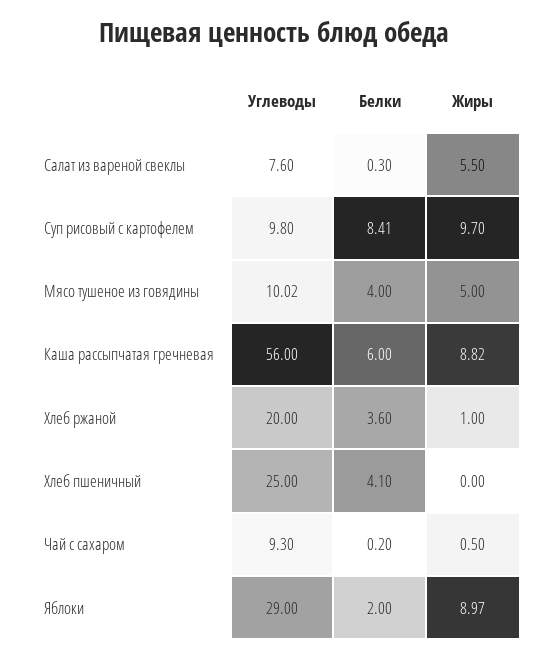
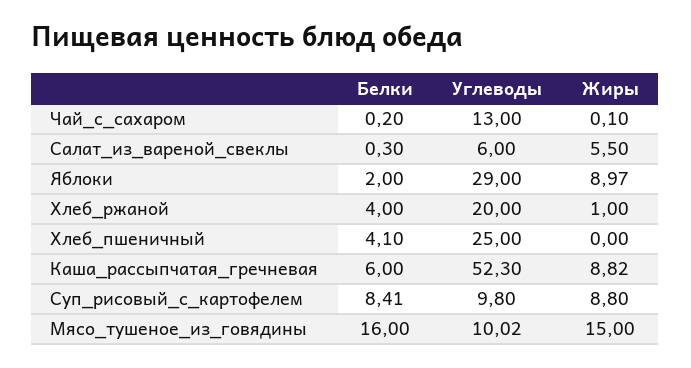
Углеводы, Салат из вареной свеклы: 7.6 -> 6
Жиры, Суп рисовый с картофелем: 9.7 -> 8.8
Белки, Мясо тушеное из говядины: 4 -> 16
Жиры, Мясо тушеное из говядины: 5 -> 15
Углеводы, Каша рассыпчатая гречневая: 56 -> 52.3
Белки, Хлеб ржаной: 3.6 -> 4
Углеводы, Чай с сахаром: 9.3 -> 13
Жиры, Чай с сахаром: 0.5 -> 0.1

